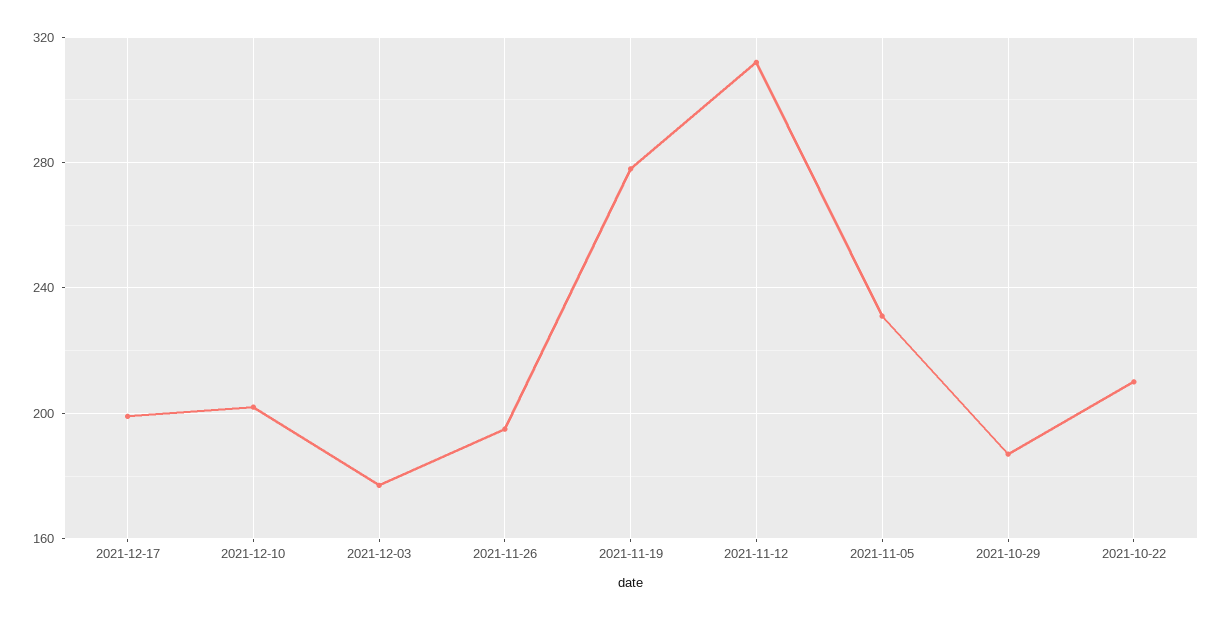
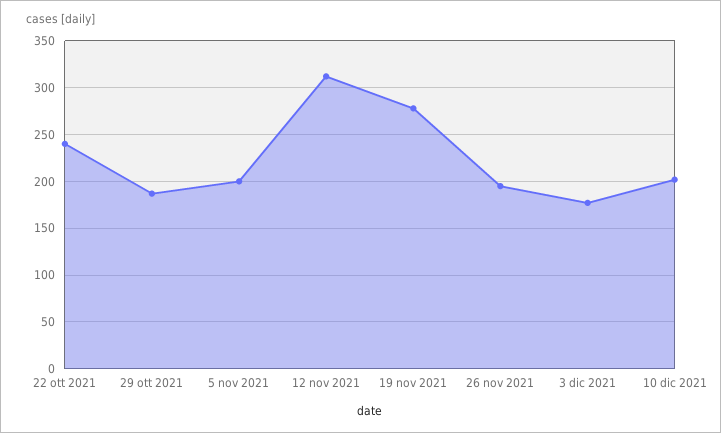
2021-12-17: 200 -> none
2021-11-05: 230 -> 200
2021-10-22: 210 -> 240

